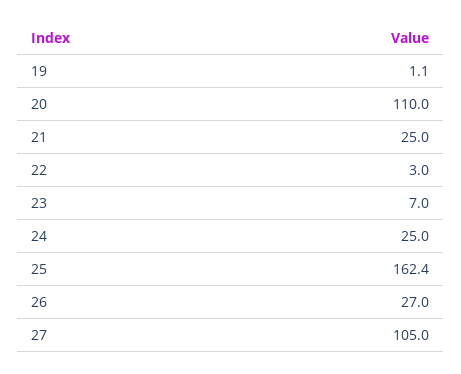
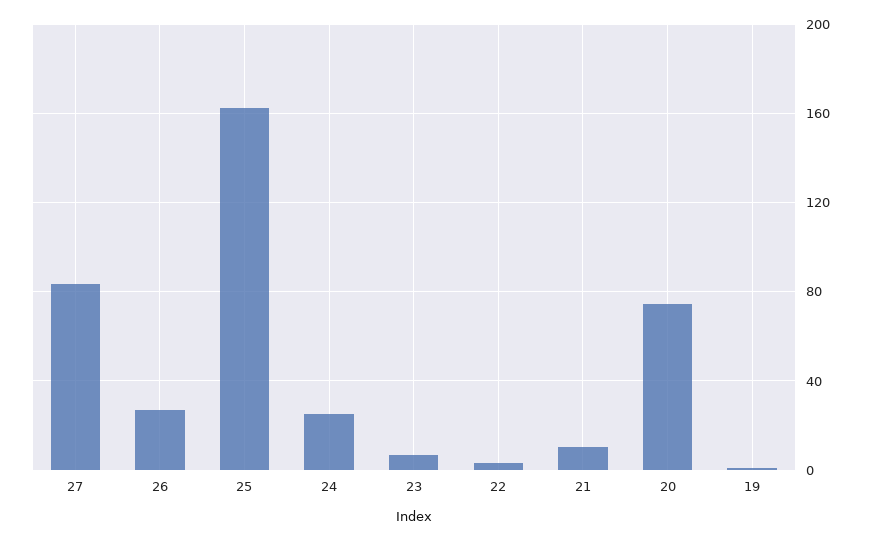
20: 110 -> 75
21: 25 -> 10
27: 105 -> 85

